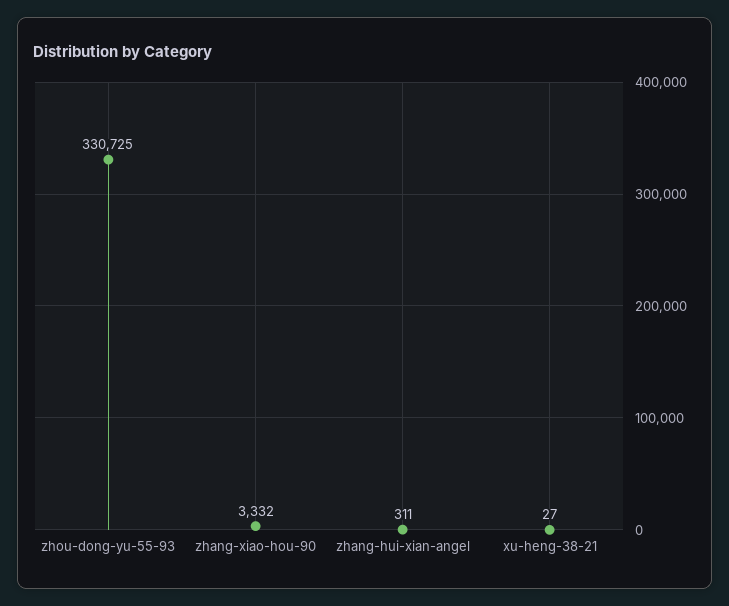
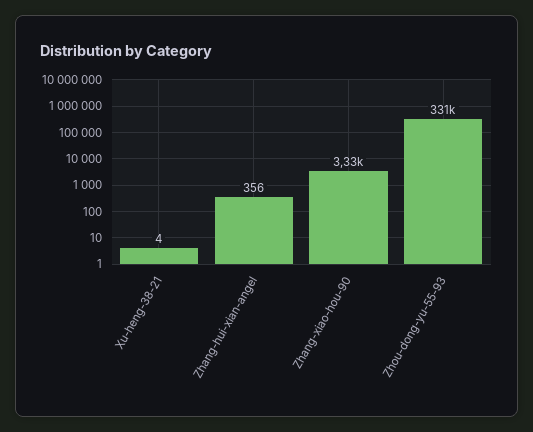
zhang-hui-xian-angel: 311 -> 356
xu-heng-38-21: 27 -> 4

